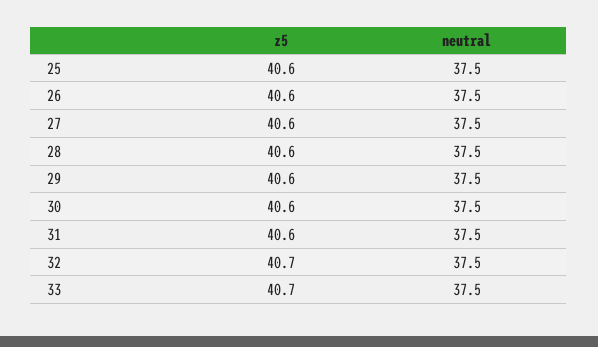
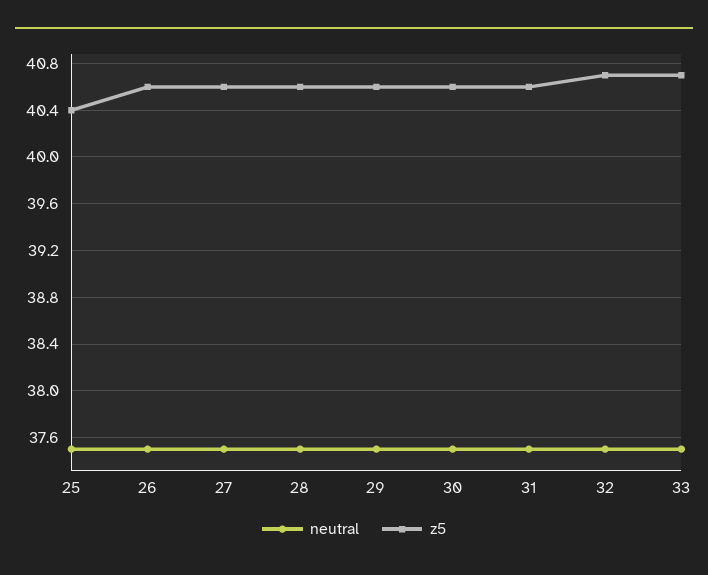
z5, 25: 40.6 -> 40.4

